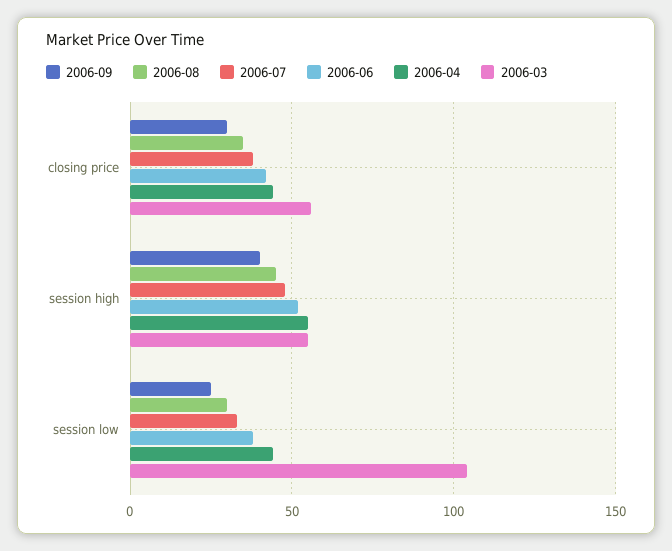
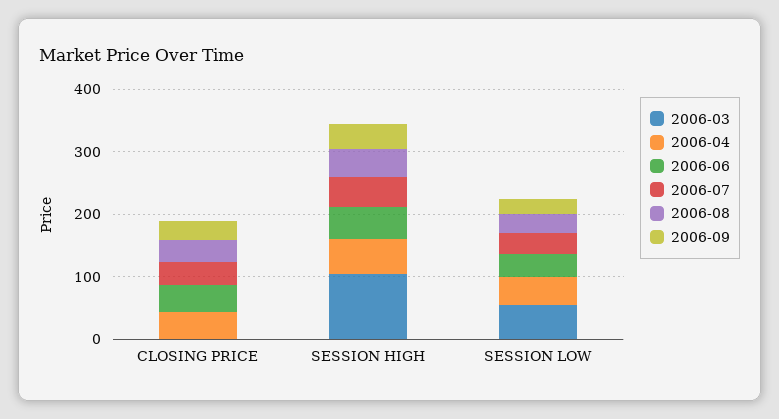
2006-03, closing price: 55 -> 0
2006-03, session high: 55 -> 100
2006-03, session low: 105 -> 60

